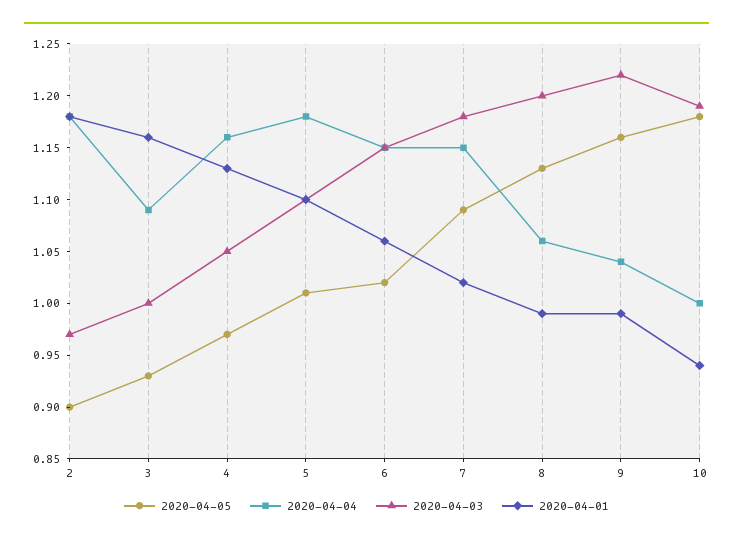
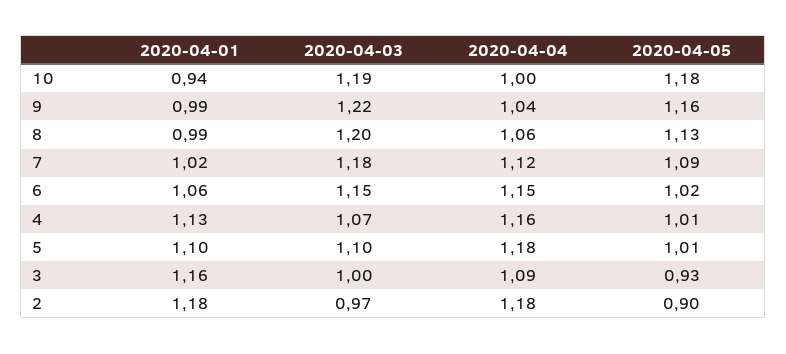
2020-04-05, 4: 0.97 -> 1.01
2020-04-03, 4: 1.05 -> 1.07
2020-04-04, 7: 1.15 -> 1.12

